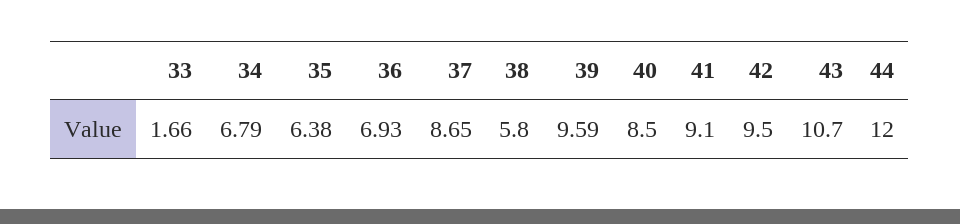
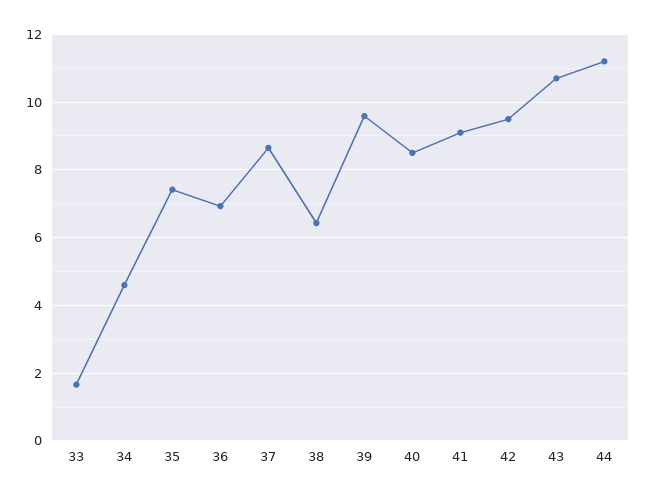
34: 6.79 -> 4.6
35: 6.38 -> 7.4
38: 5.8 -> 6.4
44: 12 -> 11.2

